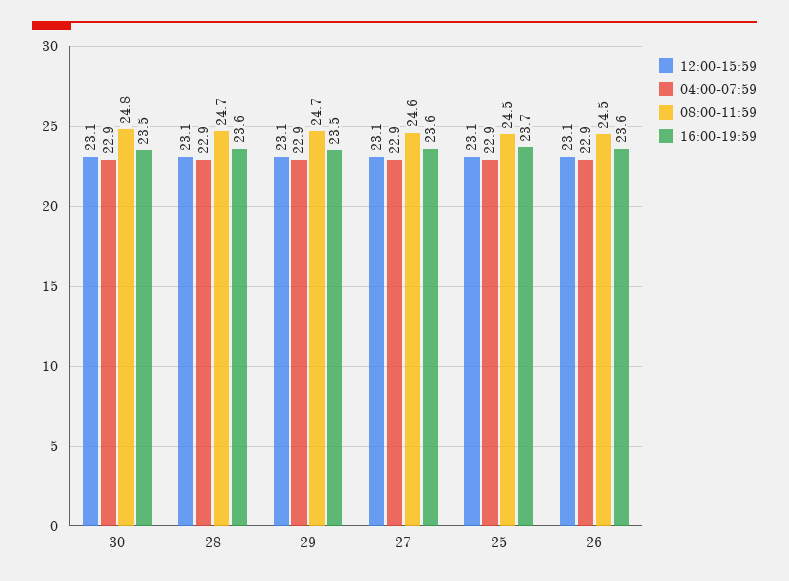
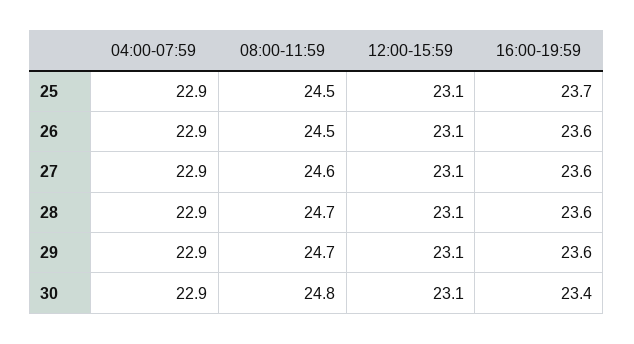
16:00-19:59, 30: 23.5 -> 23.4
16:00-19:59, 29: 23.5 -> 23.6

